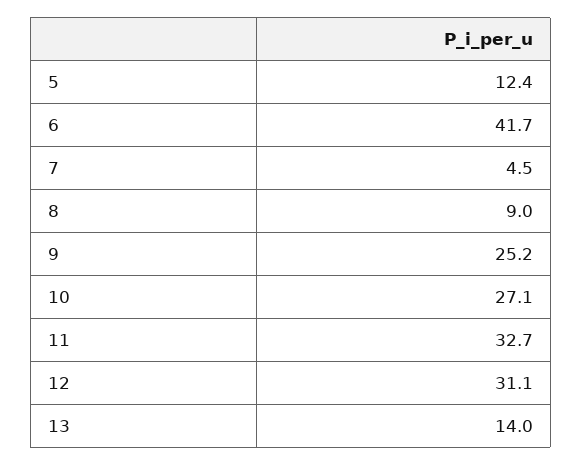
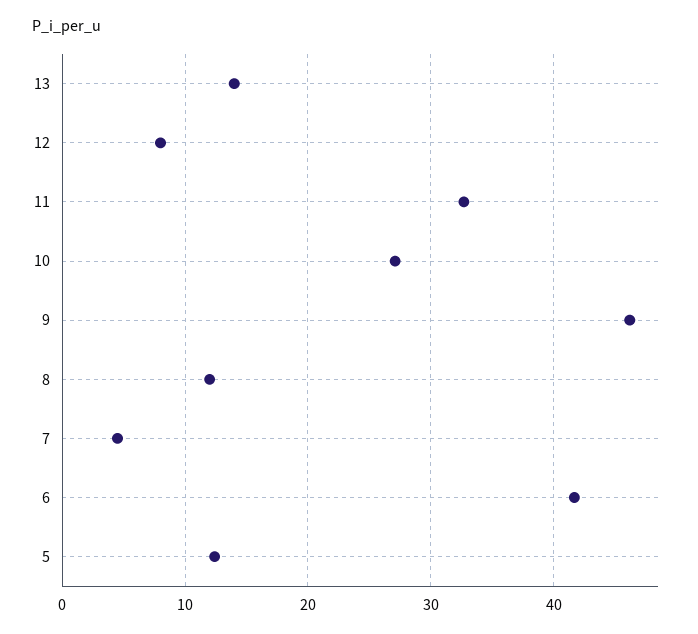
8: 9 -> 12
9: 25.2 -> 46
12: 31.1 -> 8

